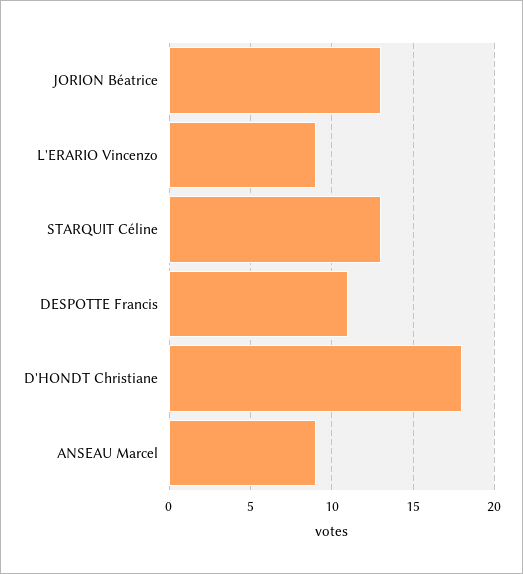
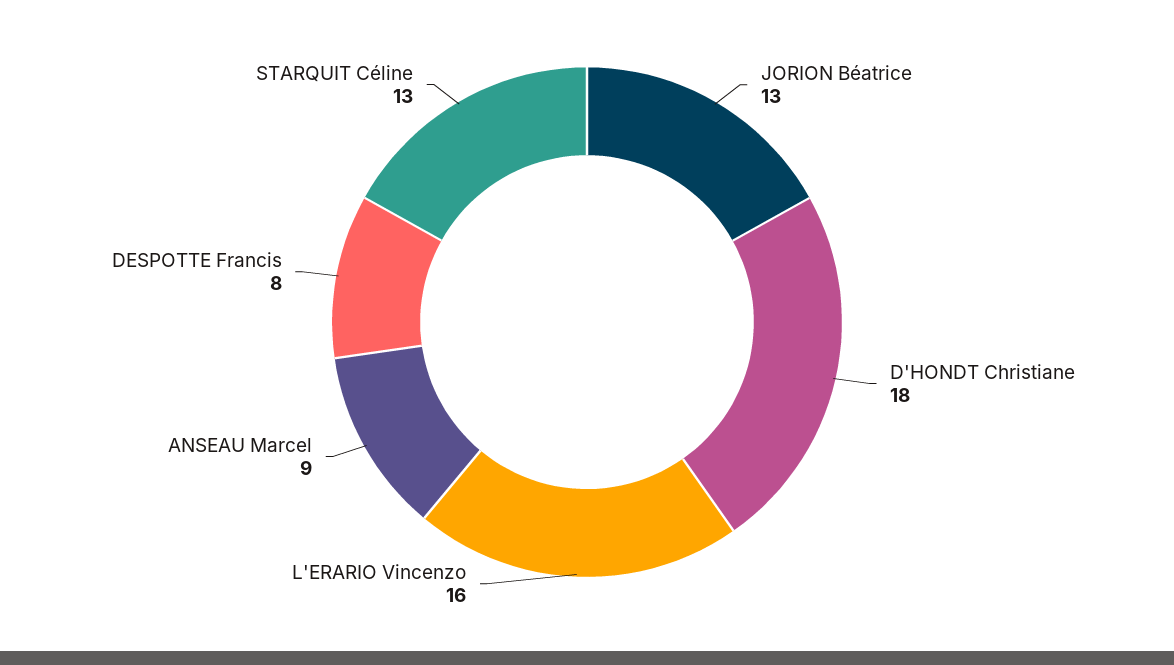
L'ERARIO Vincenzo: 9 -> 16
DESPOTTE Francis: 11 -> 8

